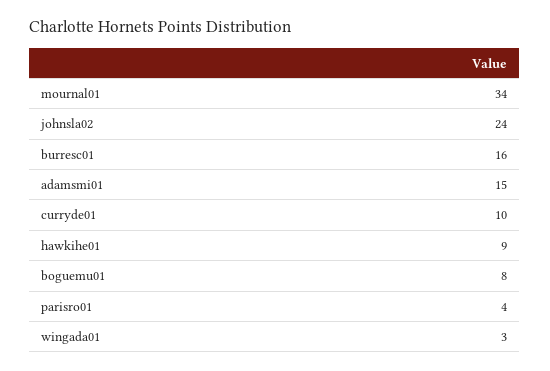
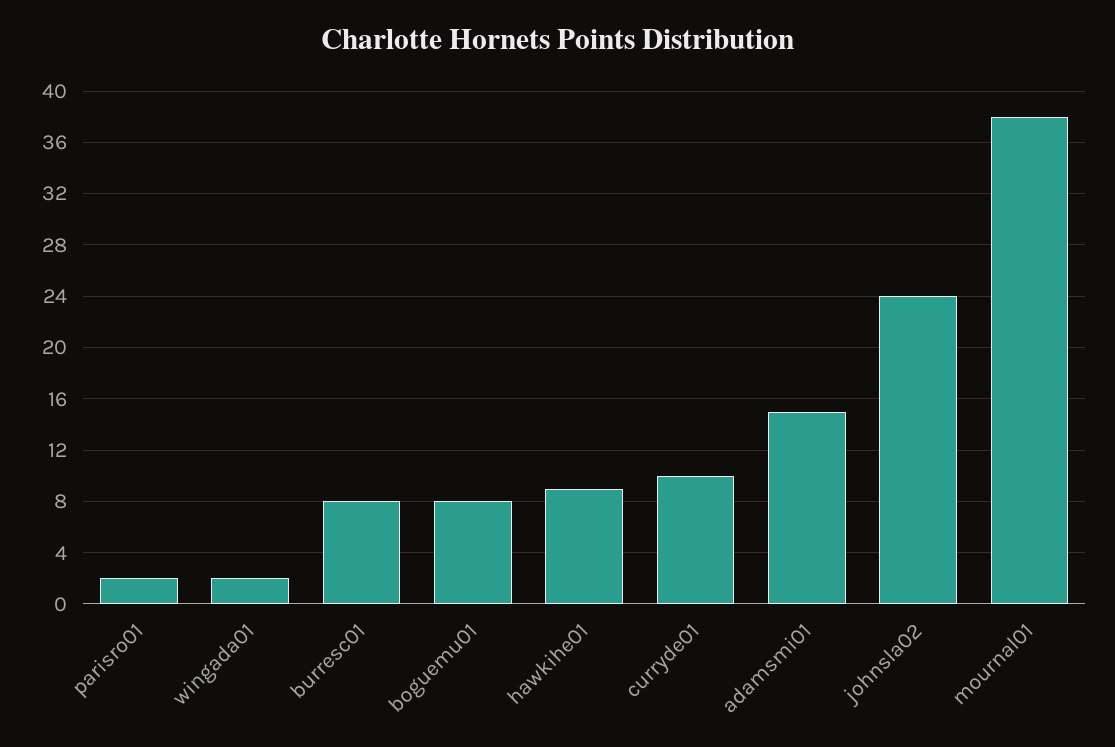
mournal01: 34 -> 38
burresc01: 16 -> 8
parisro01: 4 -> 2
wingada01: 3 -> 2

